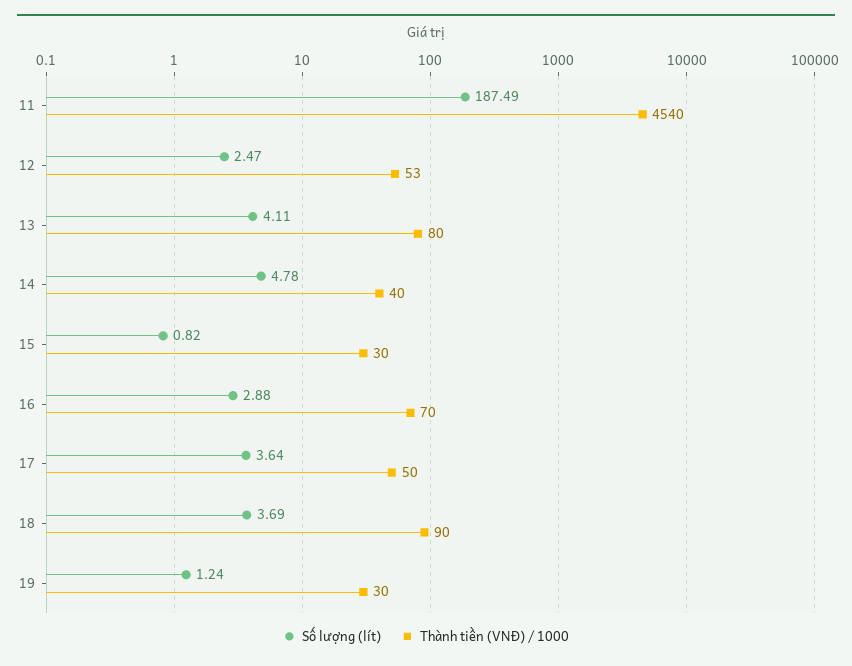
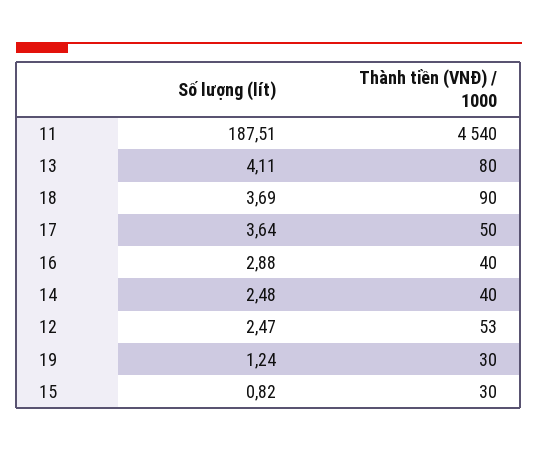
Số lượng (lít), 11: 187.49 -> 187.51
Số lượng (lít), 14: 4.78 -> 2.48
Thành tiền (VNĐ) / 1000, 16: 70 -> 40

